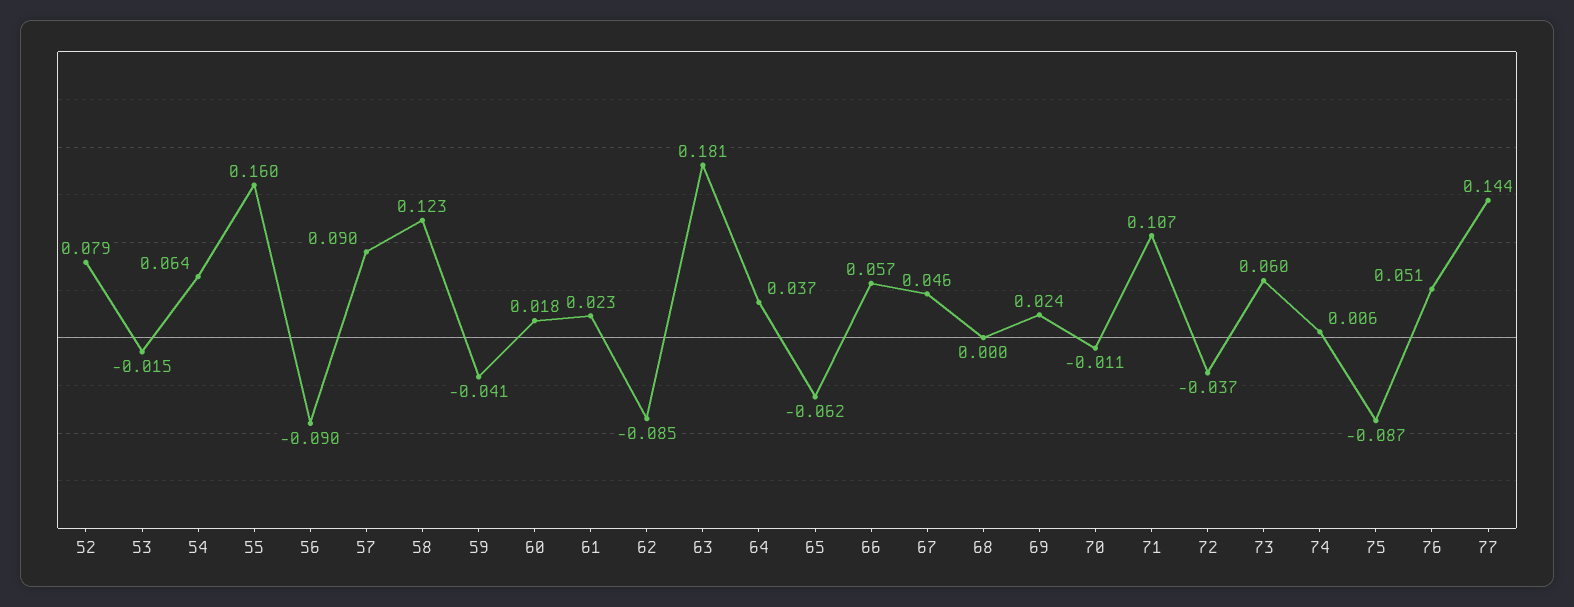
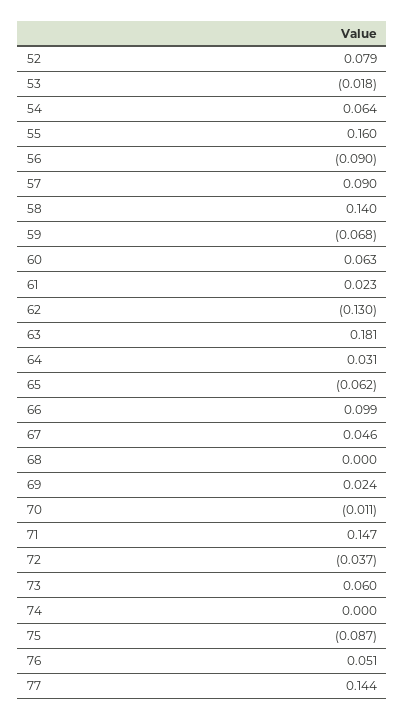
53: -0.015 -> -0.018
58: 0.123 -> 0.14
59: -0.041 -> -0.068
60: 0.018 -> 0.063
62: -0.085 -> -0.13
64: 0.037 -> 0.031
66: 0.057 -> 0.099
71: 0.107 -> 0.147
74: 0.006 -> 0

